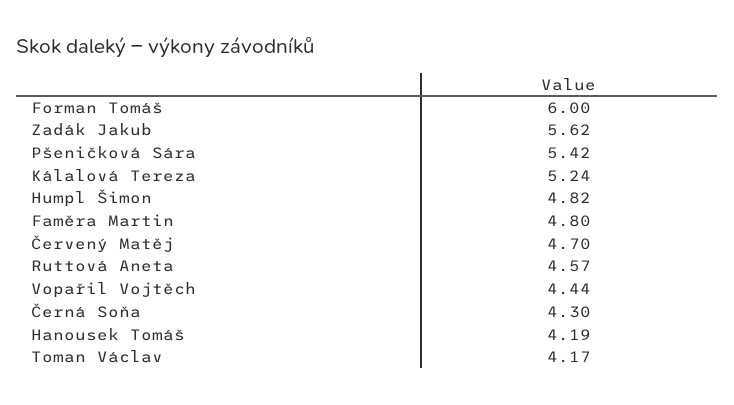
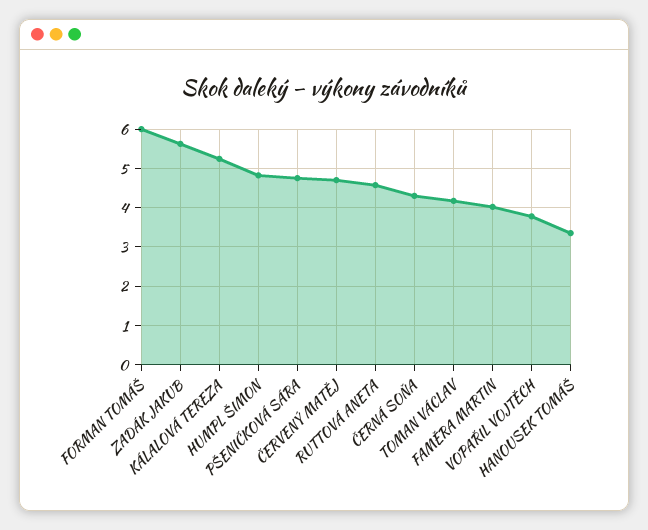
Pšeničková Sára: 5.42 -> 4.8
Faměra Martin: 4.8 -> 4
Vopařil Vojtěch: 4.44 -> 3.8
Hanousek Tomáš: 4.19 -> 3.4

